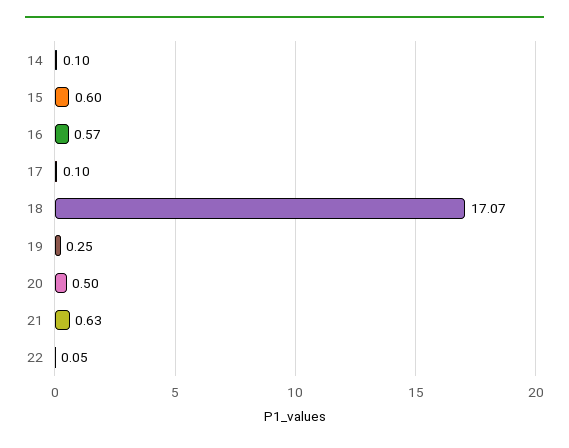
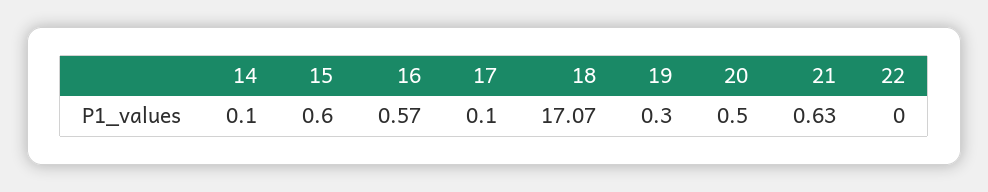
19: 0.25 -> 0.3
22: 0.05 -> 0

